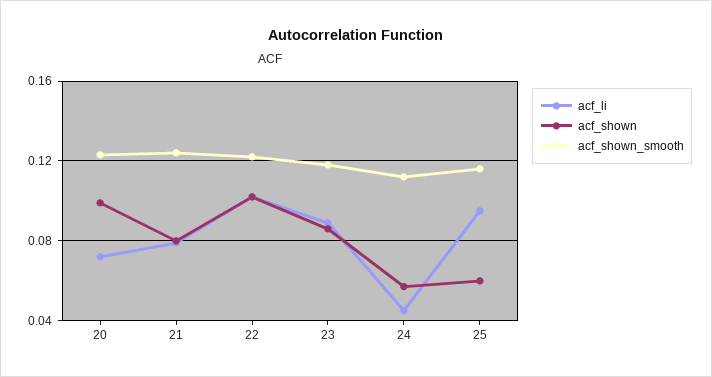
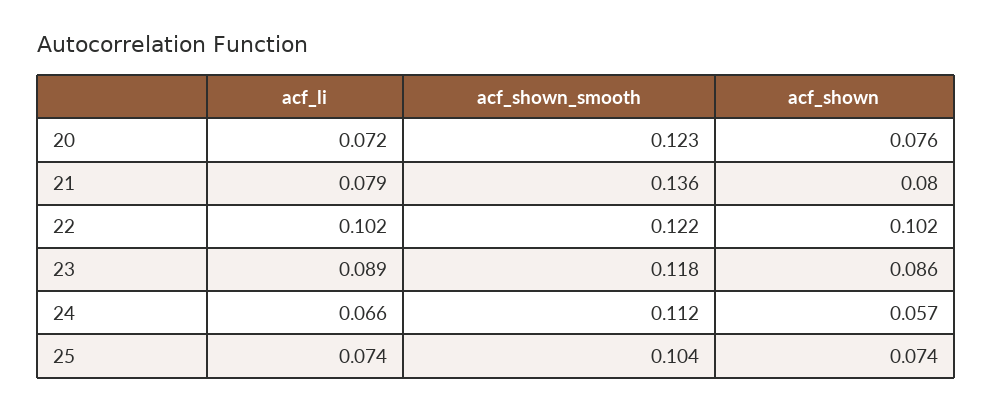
acf_shown, 20: 0.1 -> 0.076
acf_shown_smooth, 21: 0.125 -> 0.136
acf_li, 24: 0.045 -> 0.066
acf_li, 25: 0.095 -> 0.074
acf_shown, 25: 0.06 -> 0.074
acf_shown_smooth, 25: 0.115 -> 0.104

